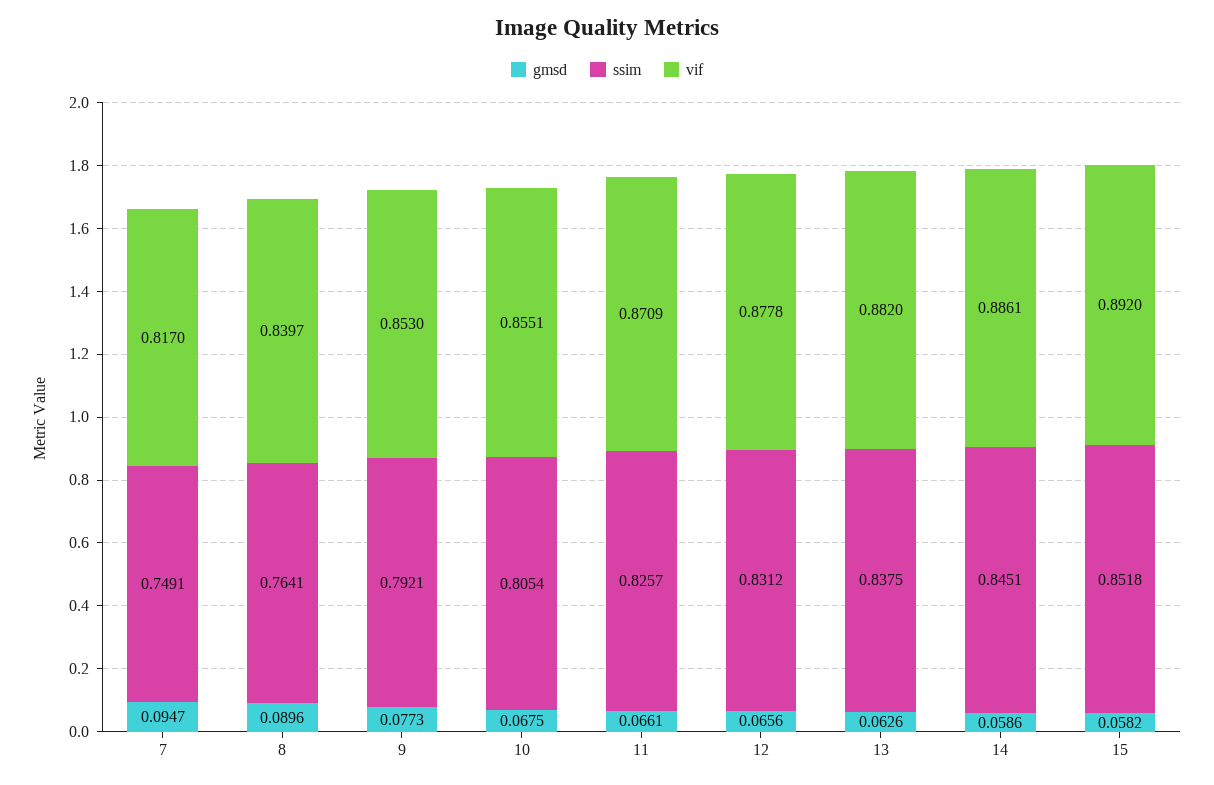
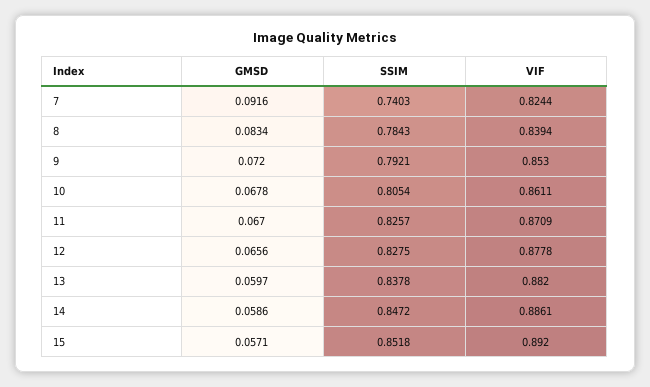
gmsd, 7: 0.0947 -> 0.0916
ssim, 7: 0.7491 -> 0.7403
vif, 7: 0.817 -> 0.8244
gmsd, 8: 0.0896 -> 0.0834
ssim, 8: 0.7641 -> 0.7843
vif, 8: 0.8397 -> 0.8394
gmsd, 9: 0.0773 -> 0.072
gmsd, 10: 0.0675 -> 0.0678
vif, 10: 0.8551 -> 0.8611
gmsd, 11: 0.0661 -> 0.067
ssim, 12: 0.8312 -> 0.8275
gmsd, 13: 0.0626 -> 0.0597
ssim, 13: 0.8375 -> 0.8378
ssim, 14: 0.8451 -> 0.8472
gmsd, 15: 0.0582 -> 0.0571

